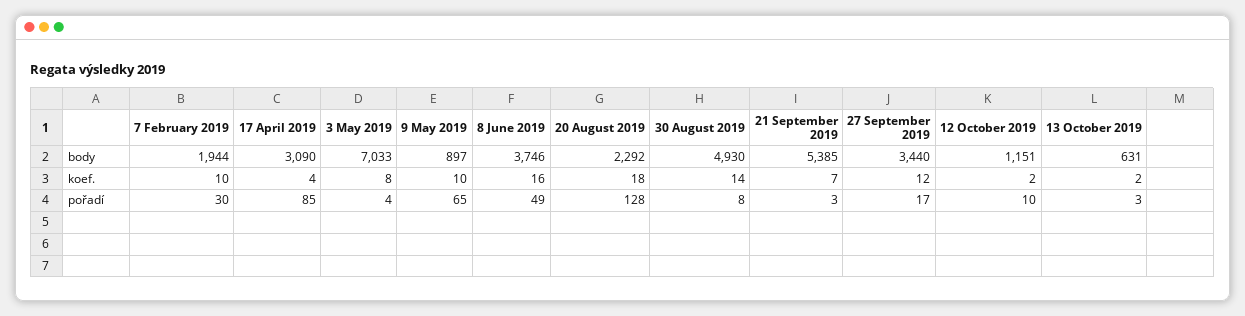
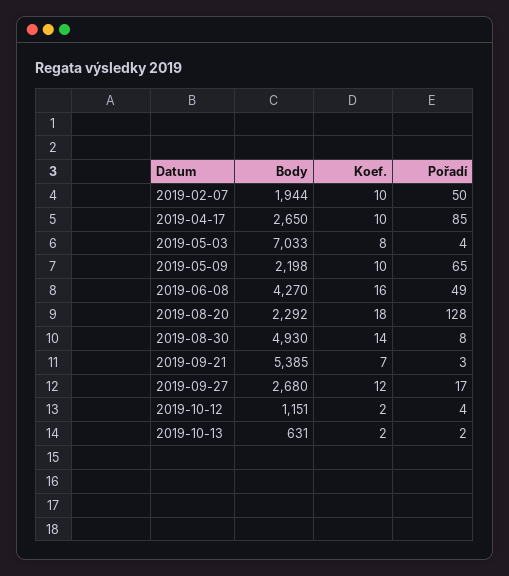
17 April 2019, body: 3090 -> 2650
9 May 2019, body: 897 -> 2198
8 June 2019, body: 3746 -> 4270
27 September 2019, body: 3440 -> 2680
17 April 2019, koef.: 4 -> 10
7 February 2019, pořadí: 30 -> 50
12 October 2019, pořadí: 10 -> 4
13 October 2019, pořadí: 3 -> 2

